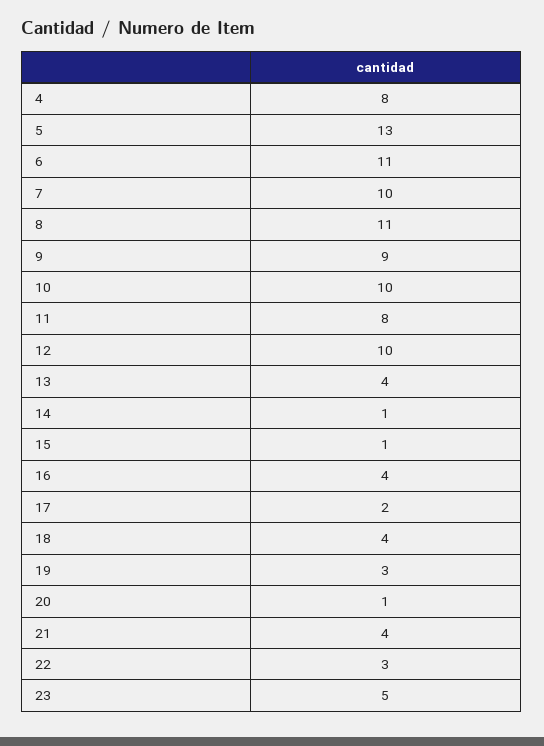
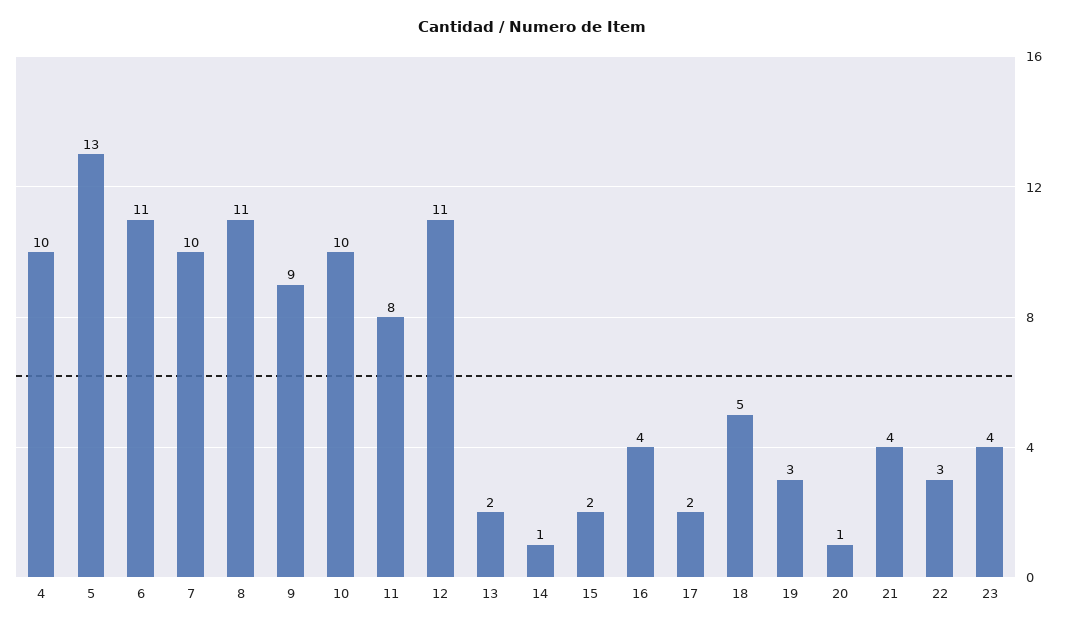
4: 8 -> 10
12: 10 -> 11
13: 4 -> 2
15: 1 -> 2
18: 4 -> 5
23: 5 -> 4

